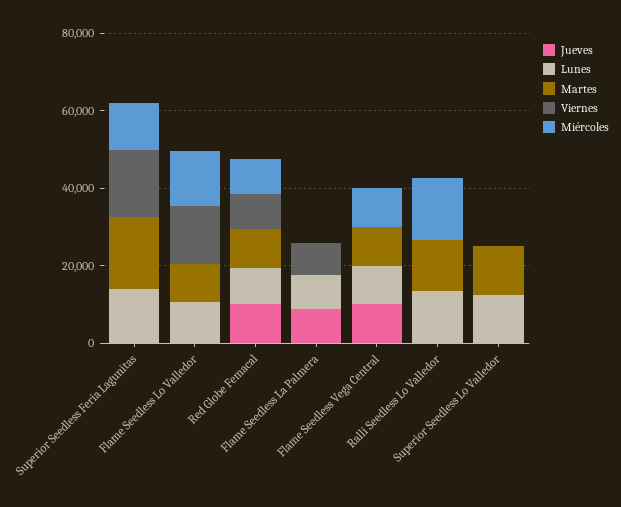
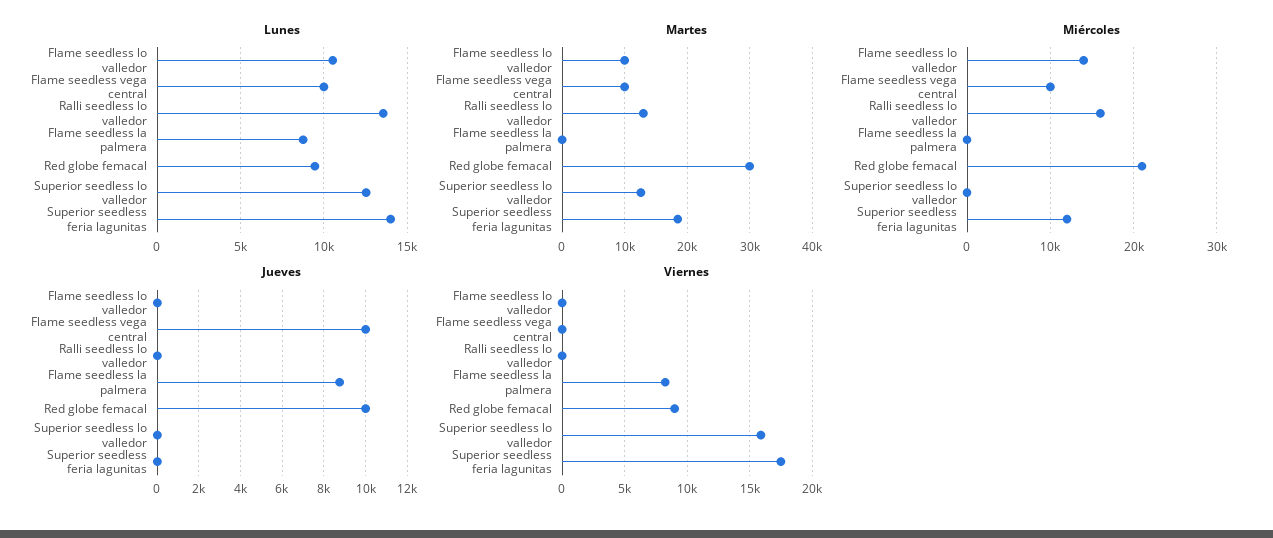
Viernes, Flame Seedless Lo Valledor: 15000 -> 0
Martes, Red Globe Femacal: 10000 -> 30000
Miércoles, Red Globe Femacal: 10000 -> 21000
Viernes, Superior Seedless Lo Valledor: 0 -> 16000

